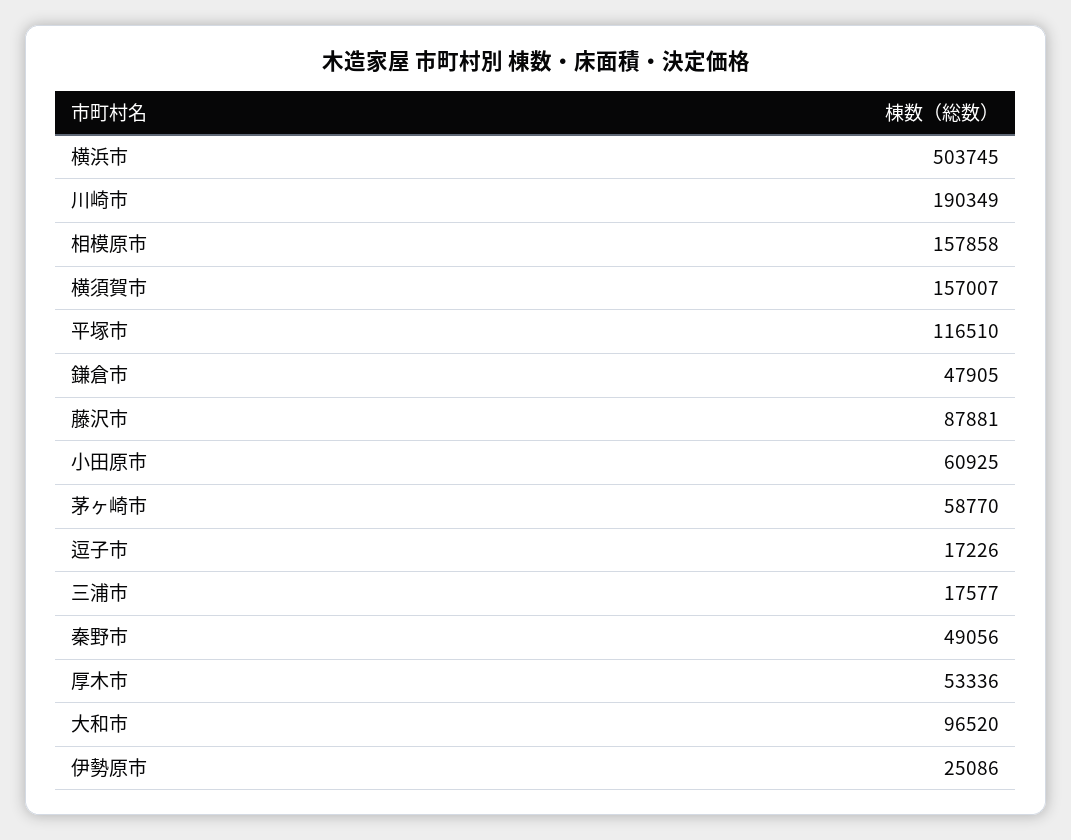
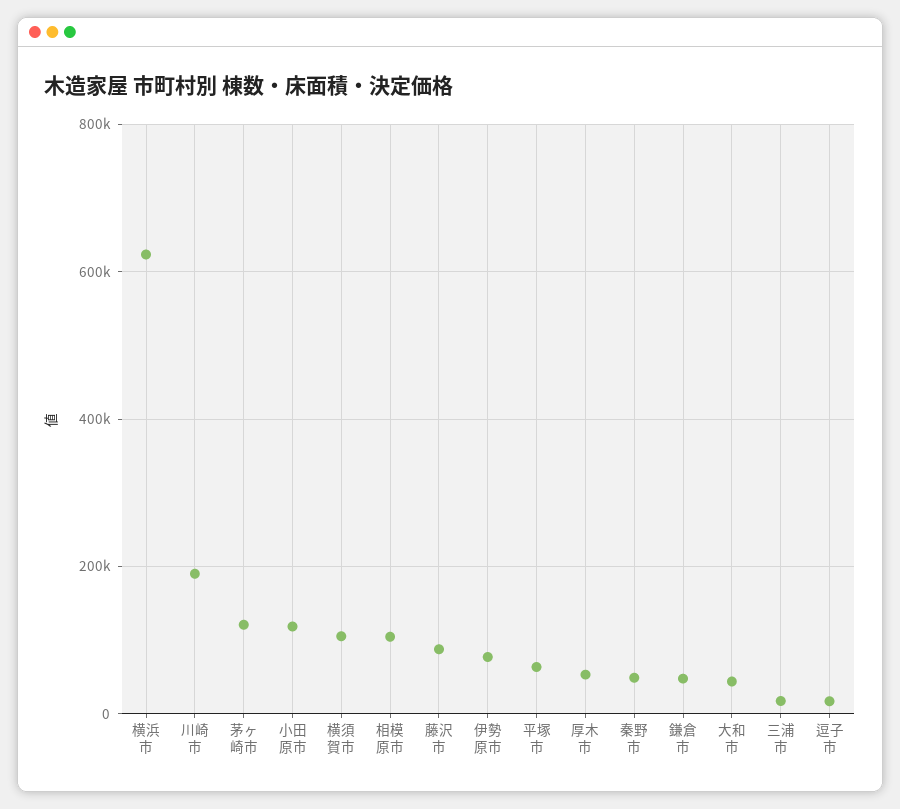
横浜市: 503745 -> 620000
相模原市: 157858 -> 100000
横須賀市: 157007 -> 100000
平塚市: 116510 -> 60000
小田原市: 60925 -> 120000
茅ヶ崎市: 58770 -> 120000
大和市: 96520 -> 40000
伊勢原市: 25086 -> 80000

